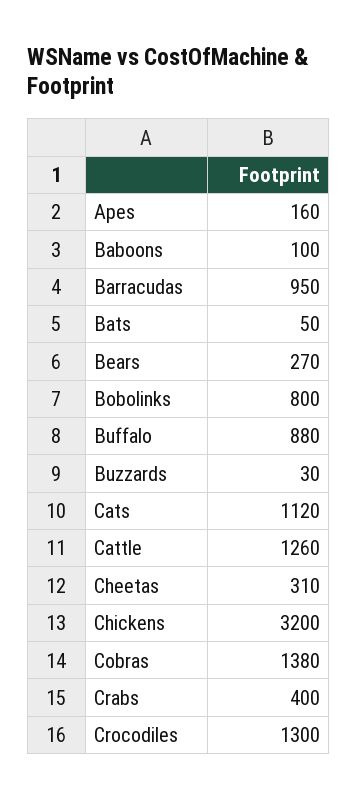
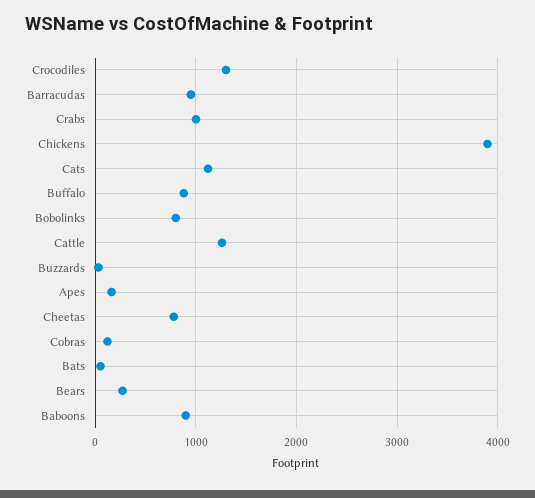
Baboons: 100 -> 900
Cheetas: 310 -> 800
Chickens: 3200 -> 3900
Cobras: 1380 -> 100
Crabs: 400 -> 1000

